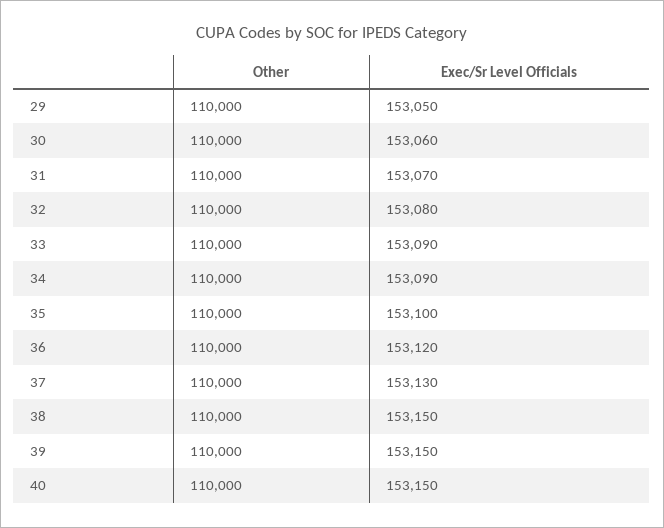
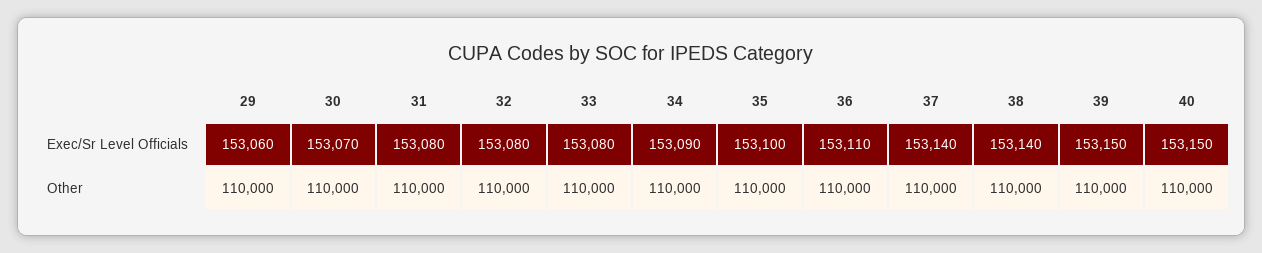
Exec/Sr Level Officials, 29: 153050 -> 153060
Exec/Sr Level Officials, 30: 153060 -> 153070
Exec/Sr Level Officials, 31: 153070 -> 153080
Exec/Sr Level Officials, 33: 153090 -> 153080
Exec/Sr Level Officials, 36: 153120 -> 153110
Exec/Sr Level Officials, 37: 153130 -> 153140
Exec/Sr Level Officials, 38: 153150 -> 153140

